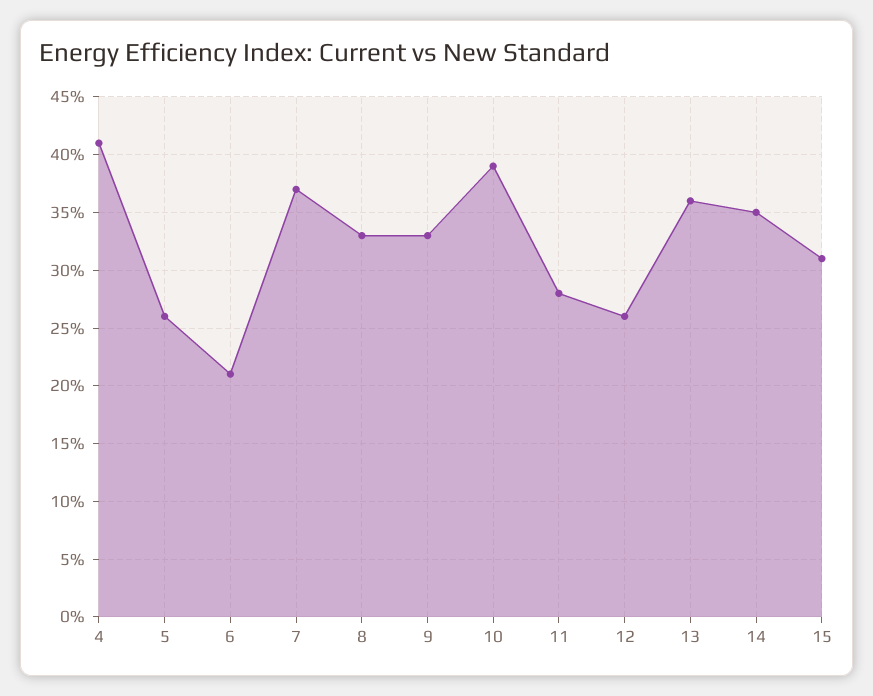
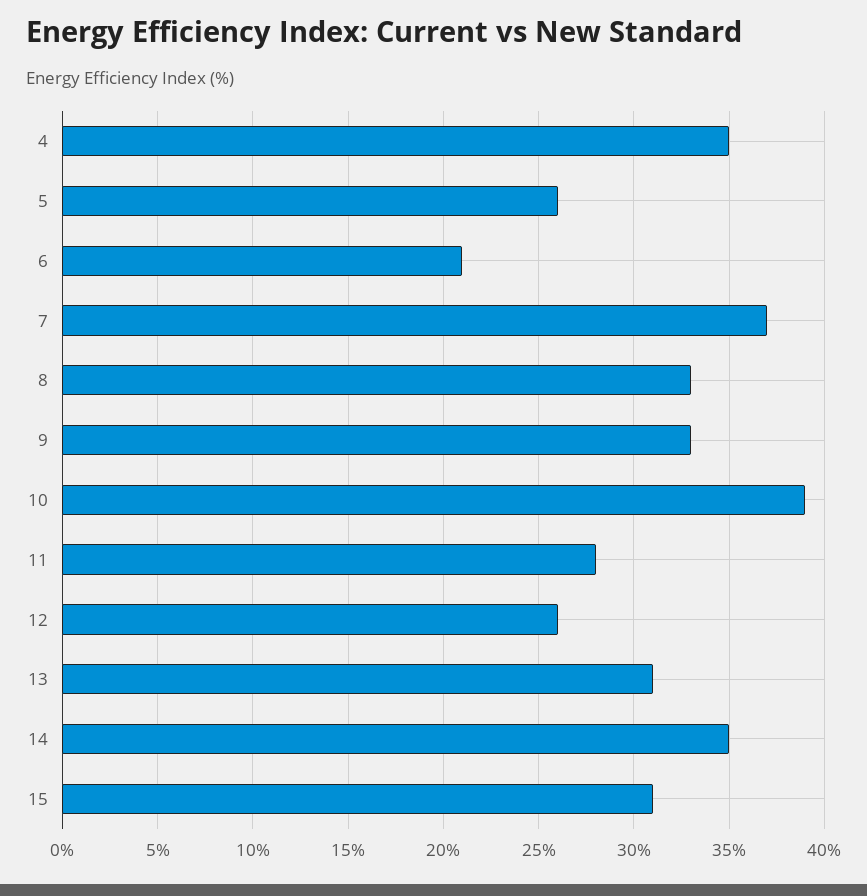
4: 41 -> 35
13: 36 -> 31

